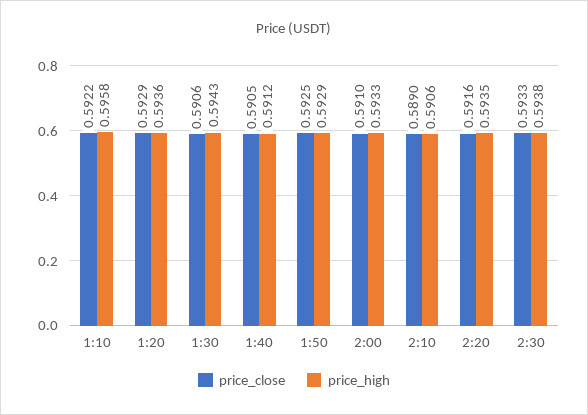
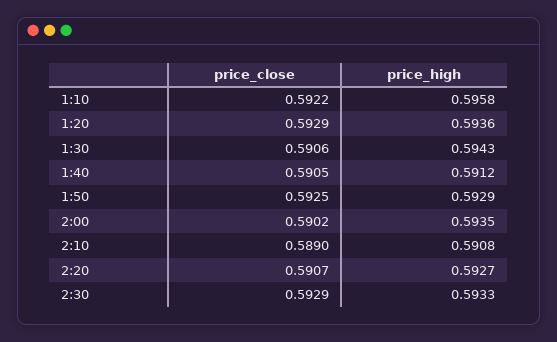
price_close, 2:00: 0.591 -> 0.5902
price_high, 2:00: 0.5933 -> 0.5935
price_high, 2:10: 0.5906 -> 0.5908
price_close, 2:20: 0.5916 -> 0.5907
price_high, 2:20: 0.5935 -> 0.5927
price_close, 2:30: 0.5933 -> 0.5929
price_high, 2:30: 0.5938 -> 0.5933

